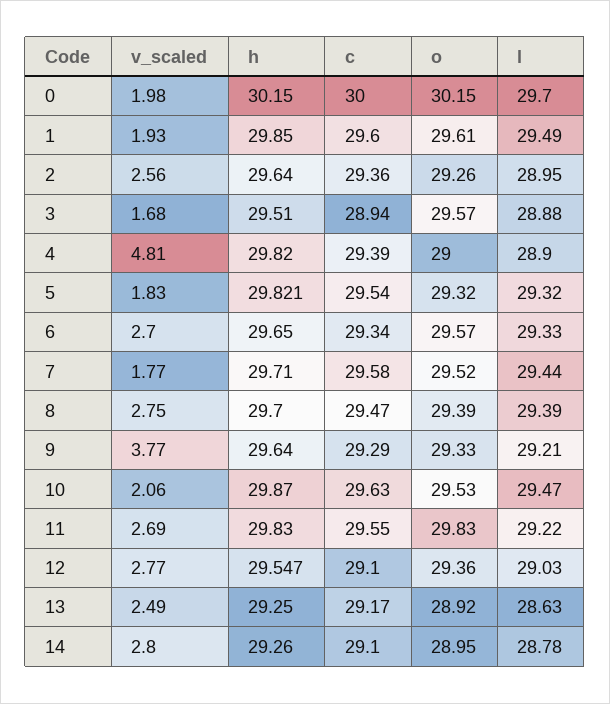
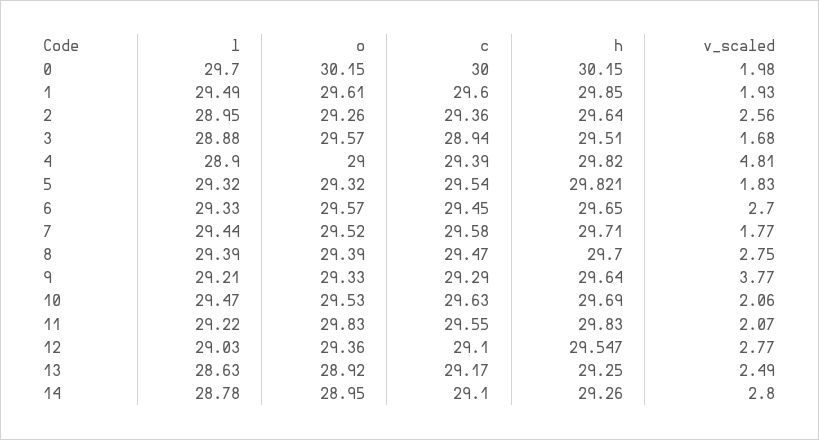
c, 6: 29.34 -> 29.45
h, 10: 29.87 -> 29.69
v_scaled, 11: 2.69 -> 2.07

